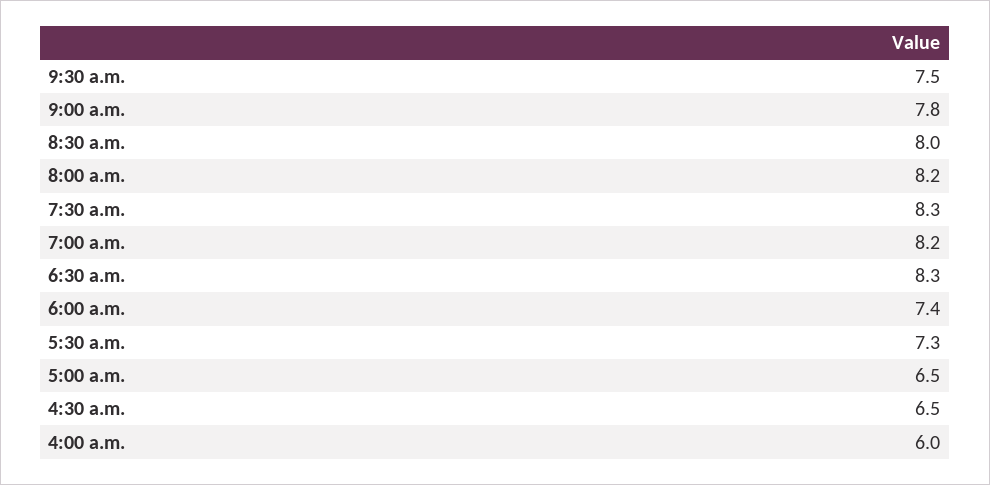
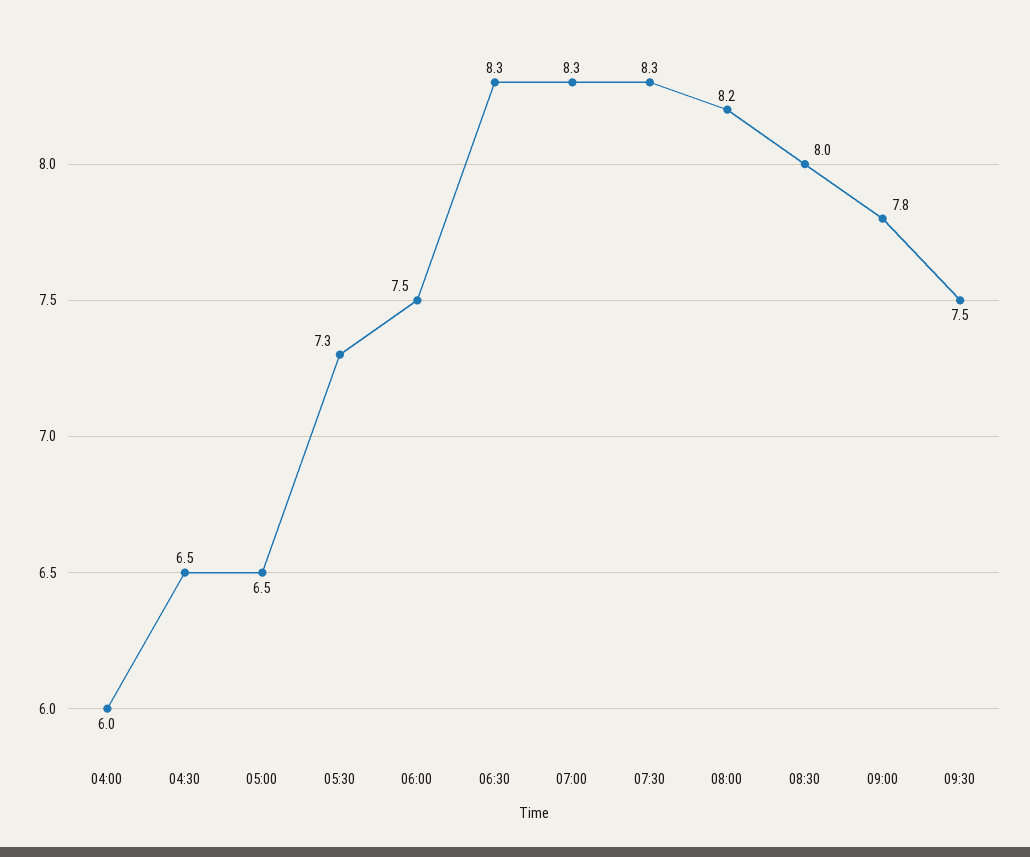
7:00 a.m.: 8.2 -> 8.3
6:00 a.m.: 7.4 -> 7.5

